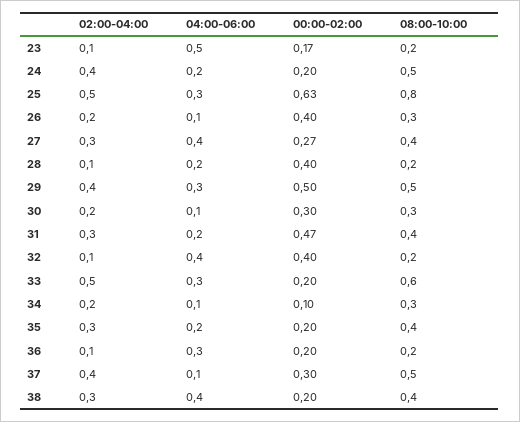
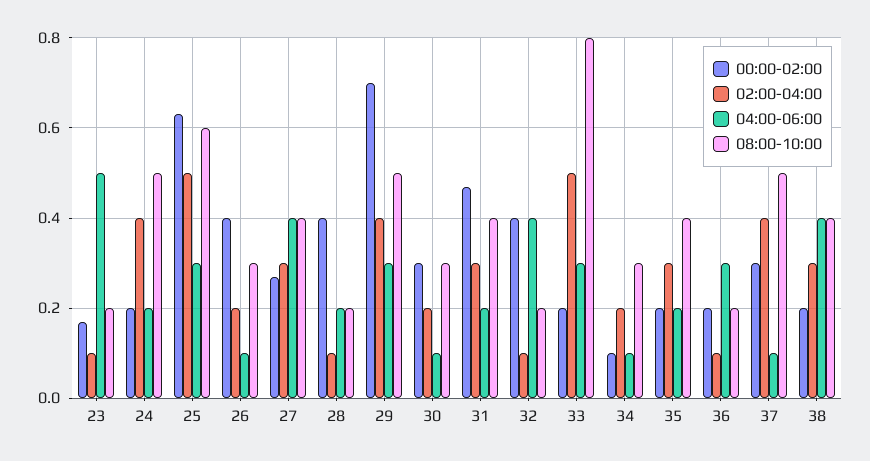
08:00-10:00, 25: 0.8 -> 0.6
00:00-02:00, 29: 0.5 -> 0.7
08:00-10:00, 33: 0.6 -> 0.8

